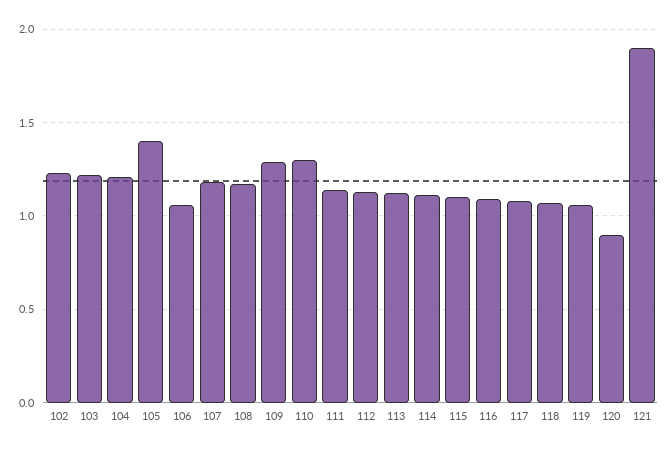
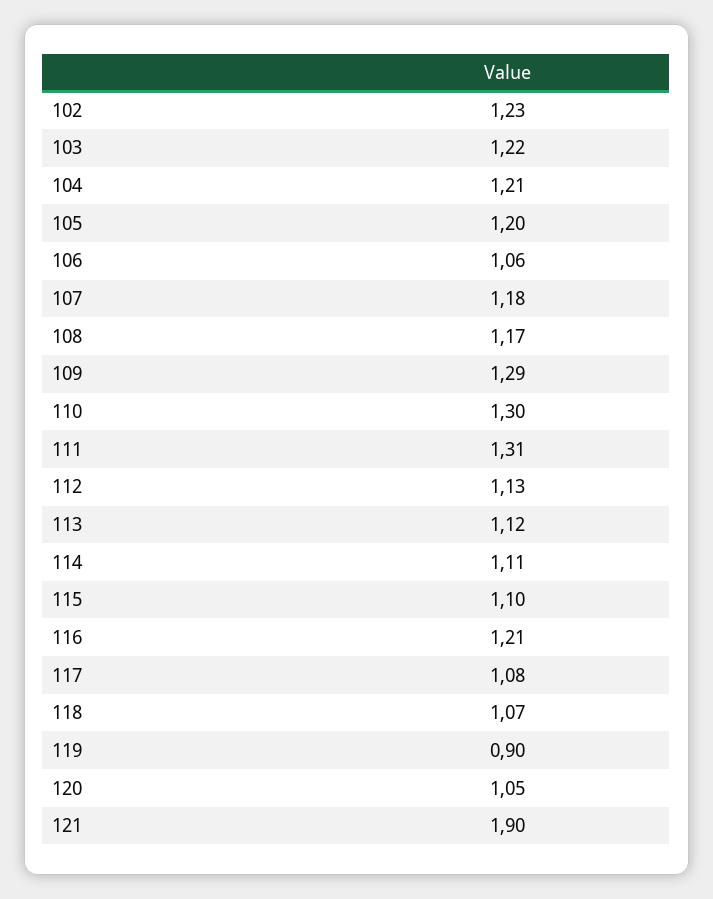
105: 1.4 -> 1.2
111: 1.15 -> 1.31
116: 1.1 -> 1.21
119: 1.05 -> 0.9
120: 0.9 -> 1.05

